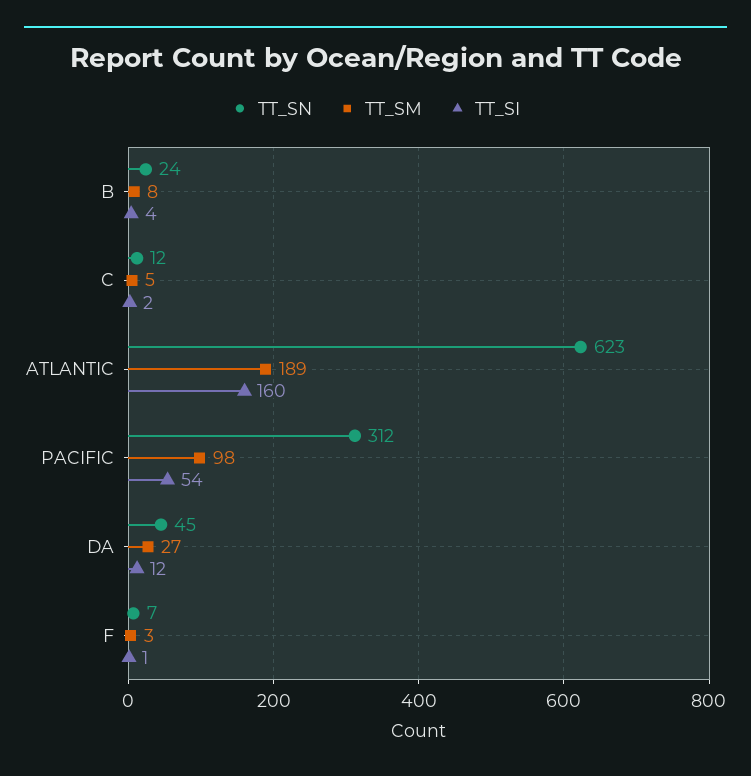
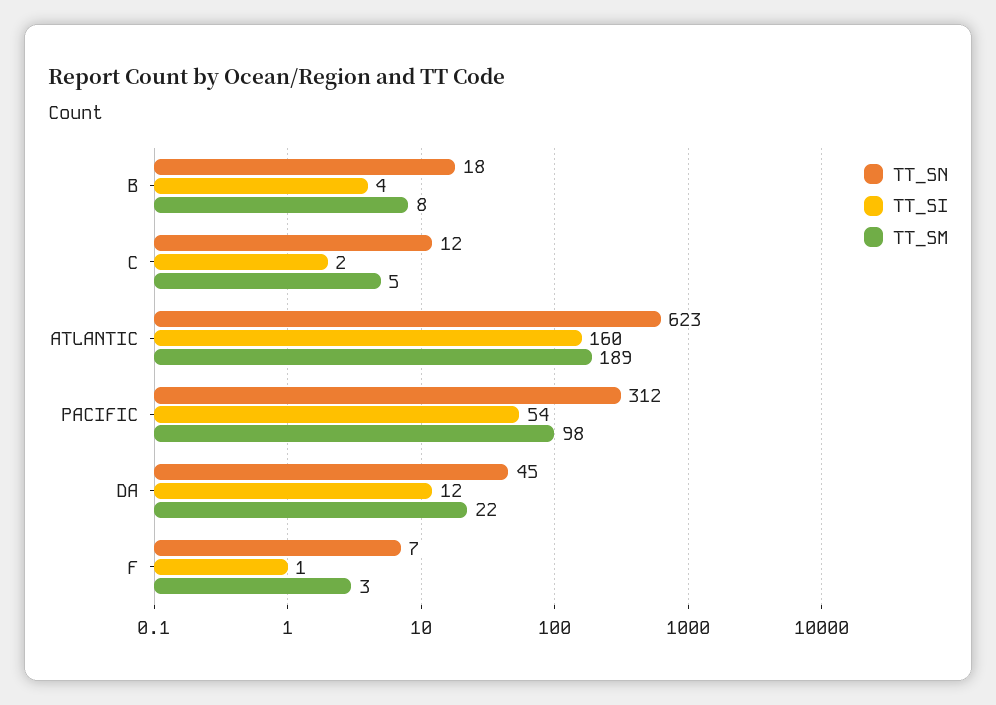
TT_SN, B: 24 -> 18
TT_SM, DA: 27 -> 22

